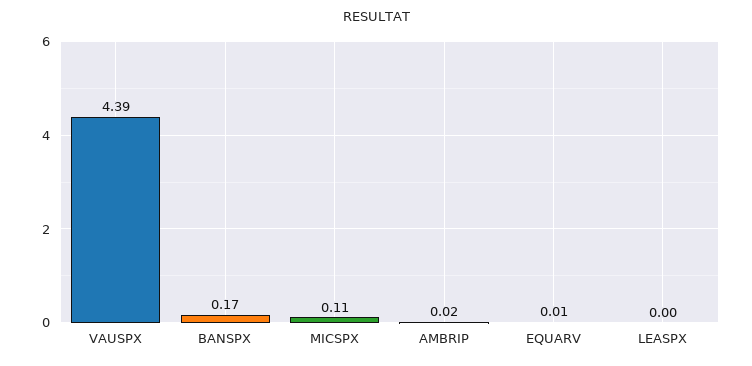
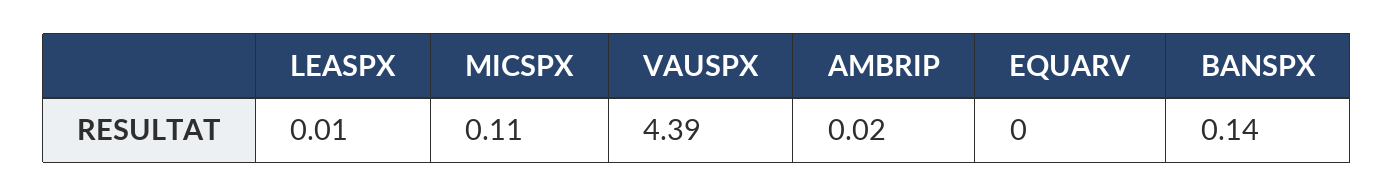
BANSPX: 0.17 -> 0.14
EQUARV: 0.01 -> 0
LEASPX: 0 -> 0.01

